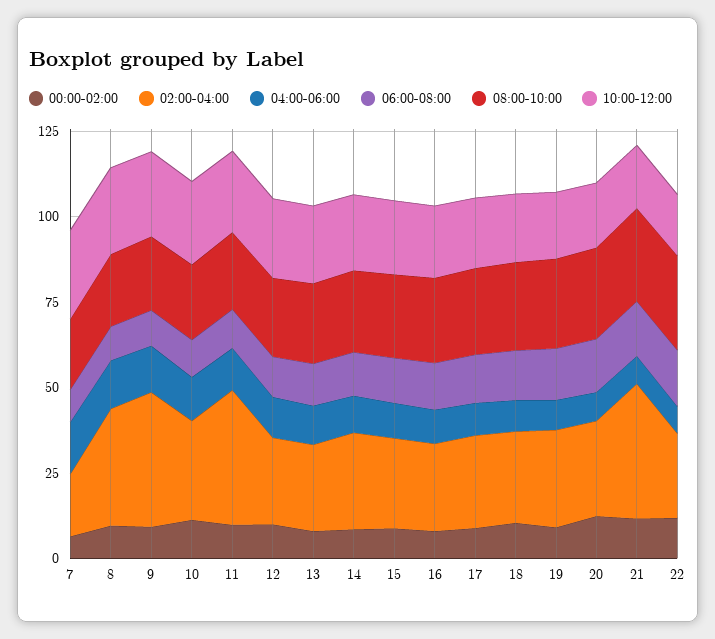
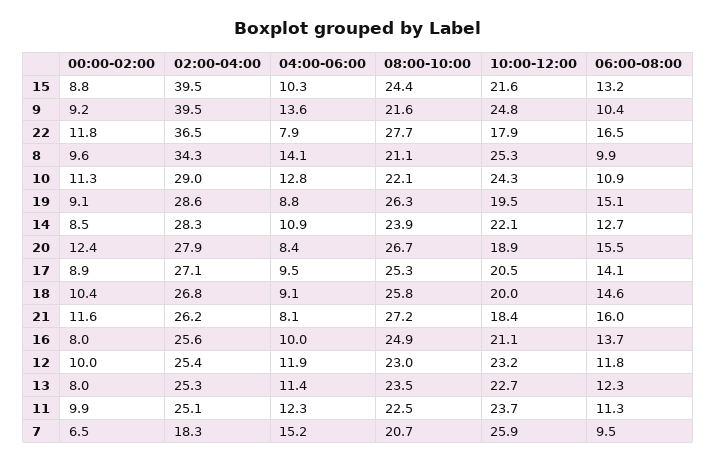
02:00-04:00, 11: 40 -> 25.1
02:00-04:00, 15: 25 -> 39.5
02:00-04:00, 21: 40 -> 26.2
02:00-04:00, 22: 25 -> 36.5

